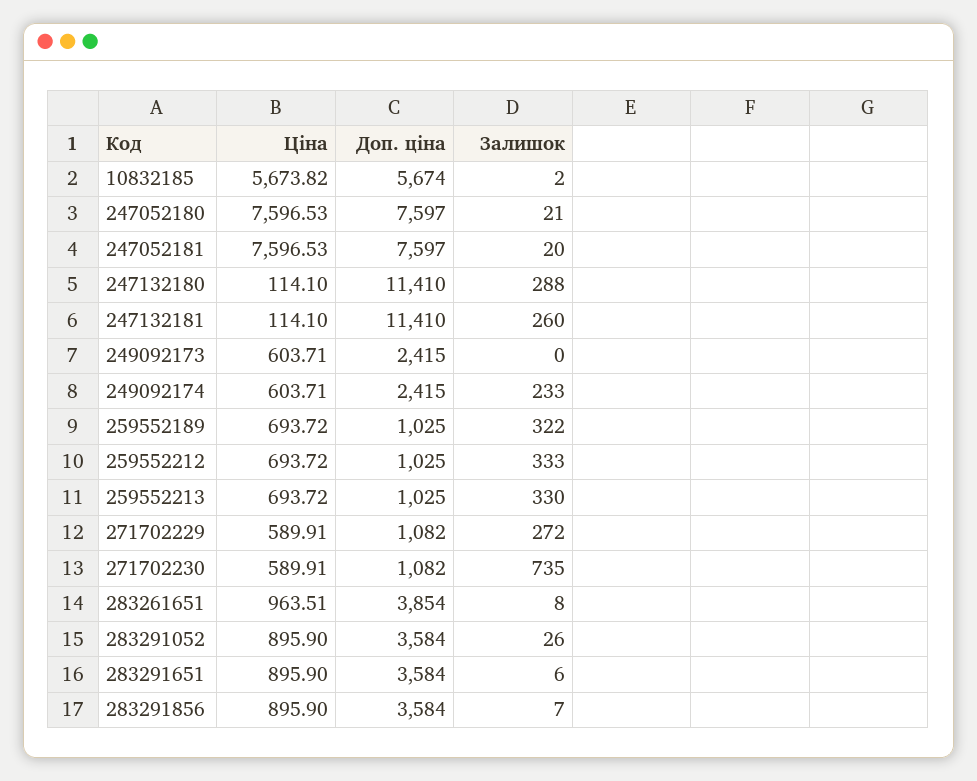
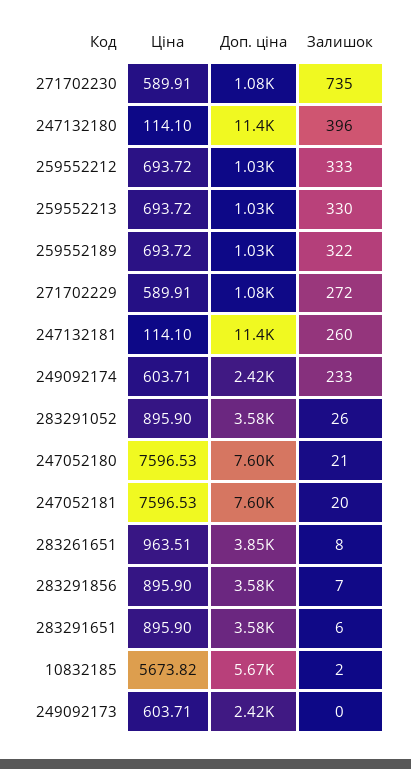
Залишок, 247132180: 288 -> 396

